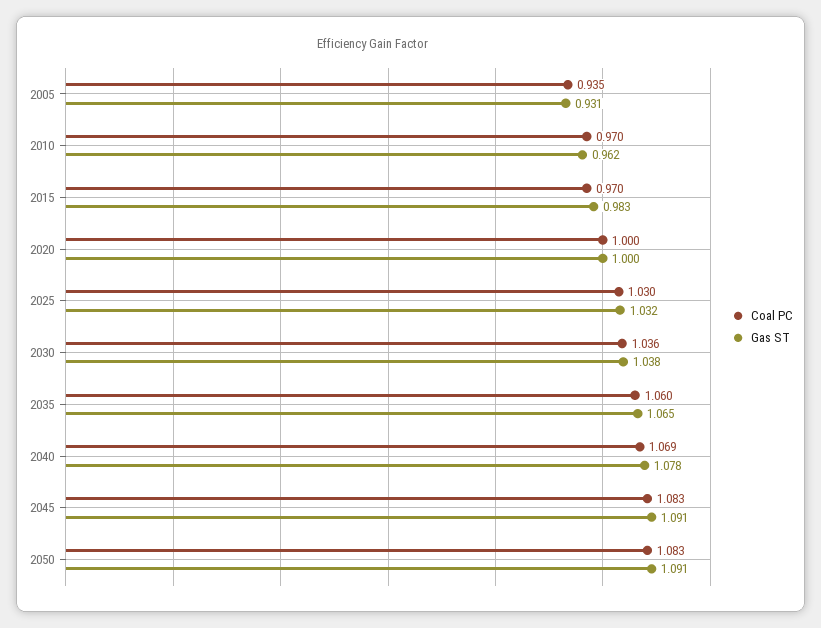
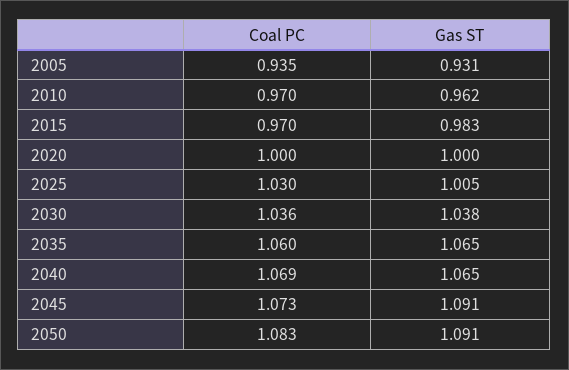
Gas ST, 2025: 1.032 -> 1.005
Gas ST, 2040: 1.078 -> 1.065
Coal PC, 2045: 1.083 -> 1.073

